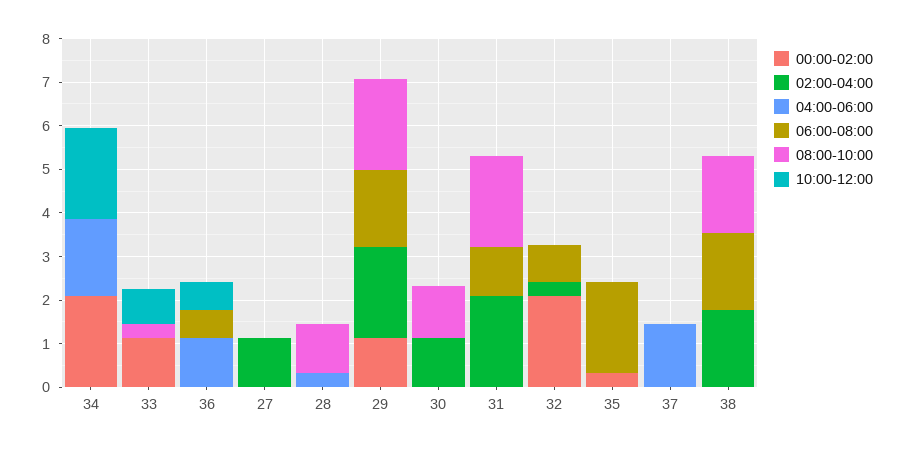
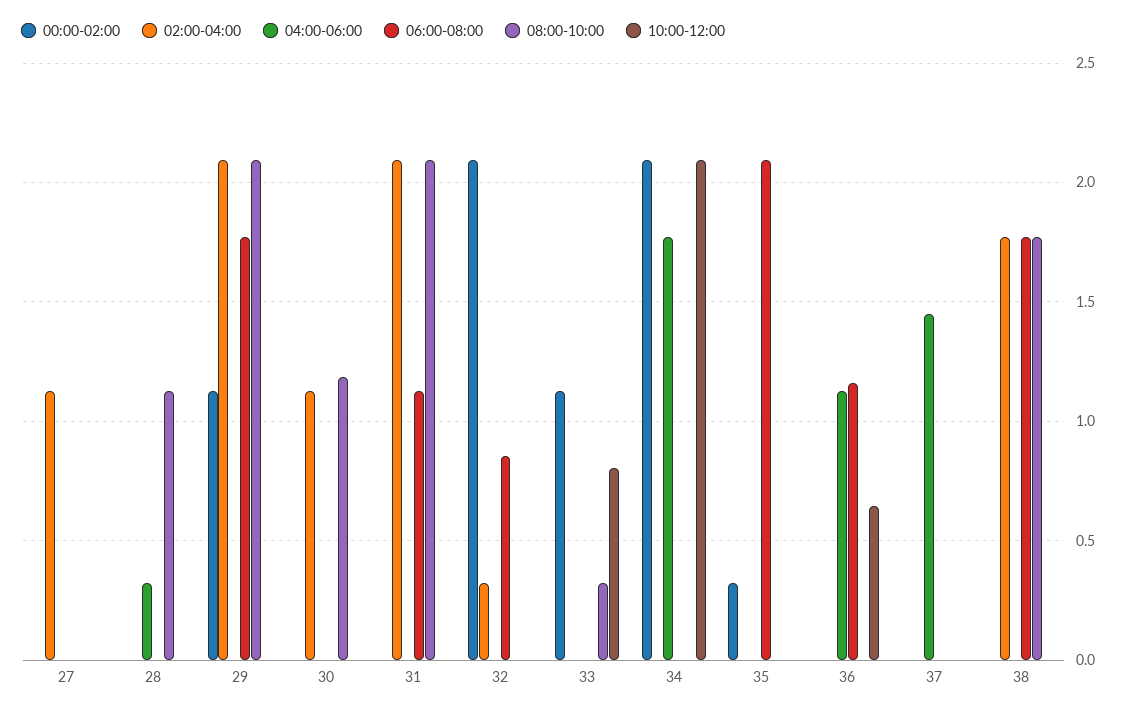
06:00-08:00, 36: 0.6 -> 1.15

